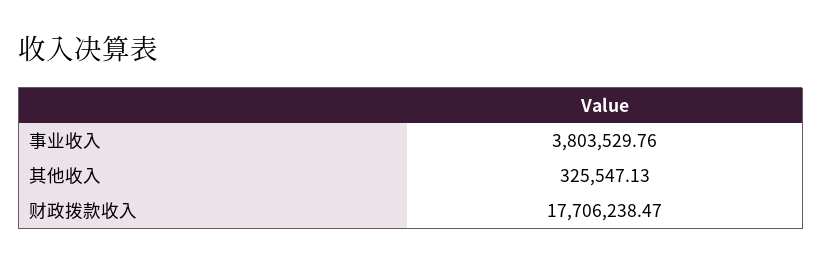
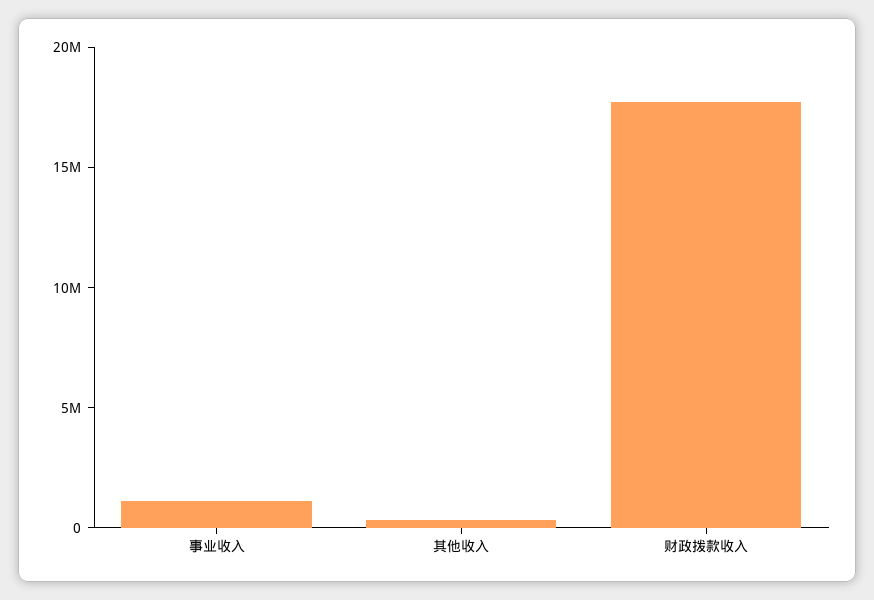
事业收入: 3803529.76 -> 1000000

